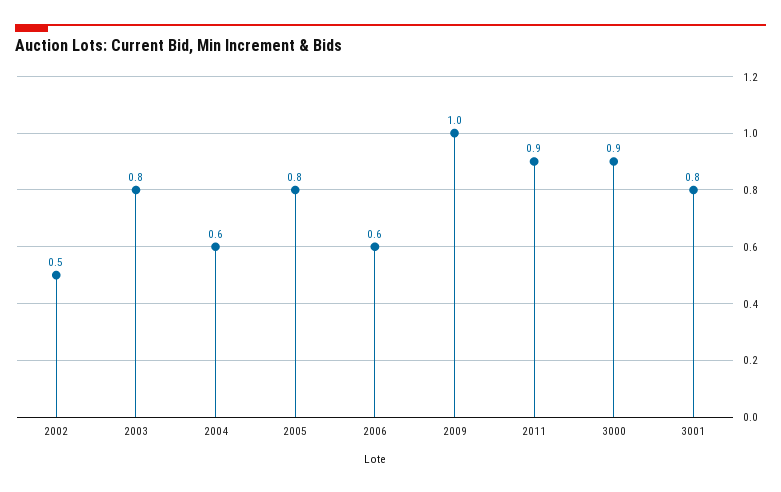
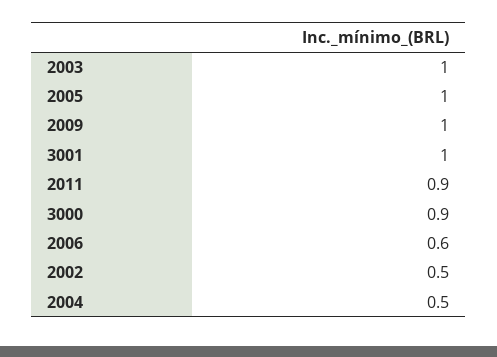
2003: 0.8 -> 1
2004: 0.6 -> 0.5
2005: 0.8 -> 1
3001: 0.8 -> 1

